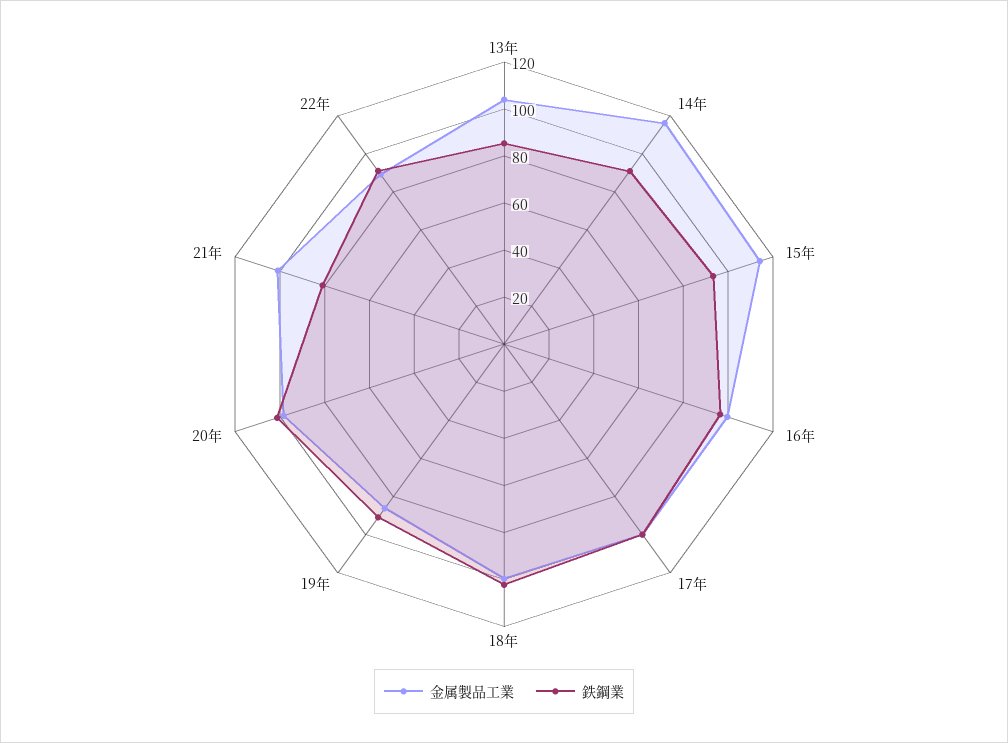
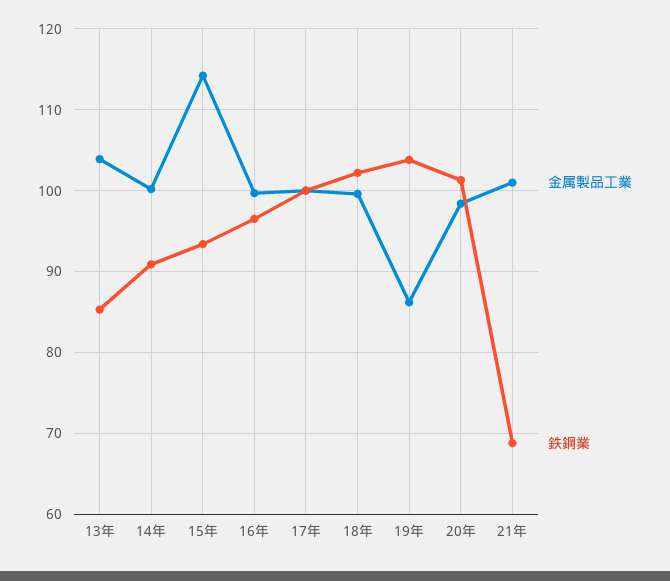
金属製品工業, 14年: 115 -> 100
鉄鋼業, 19年: 90 -> 104
鉄鋼業, 21年: 80 -> 69
金属製品工業, 22年: 90 -> none
鉄鋼業, 22年: 90 -> none

